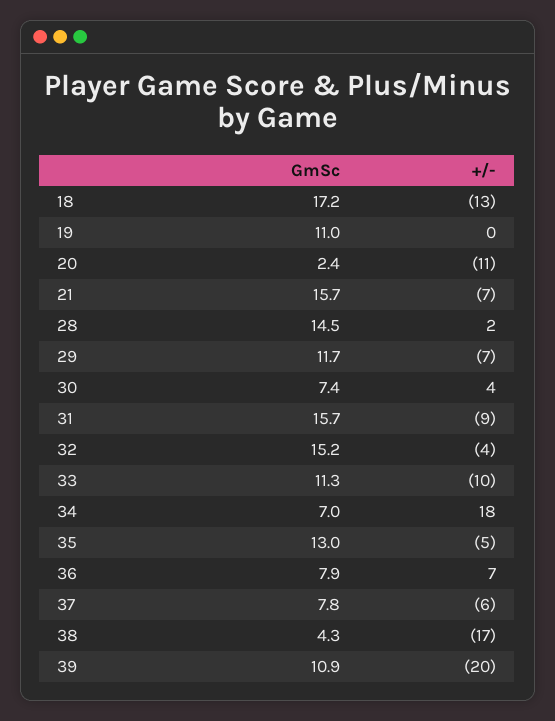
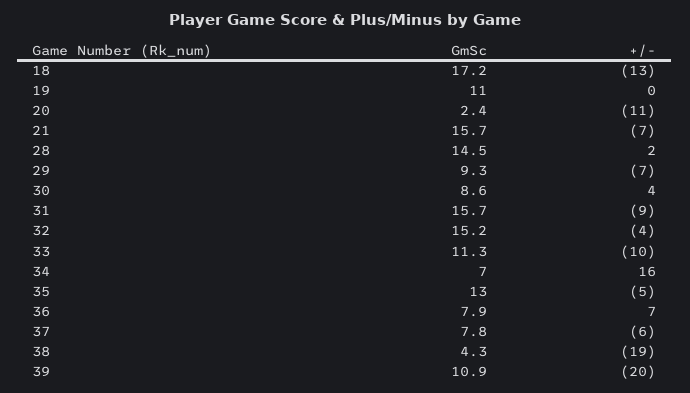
GmSc, 29: 11.7 -> 9.3
GmSc, 30: 7.4 -> 8.6
+/-, 34: 18 -> 16
+/-, 38: -17 -> -19

